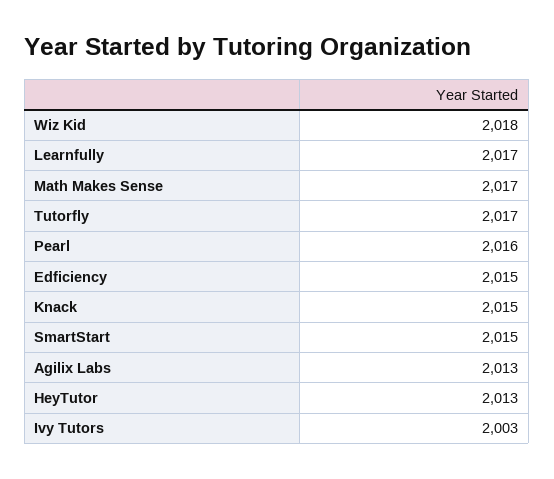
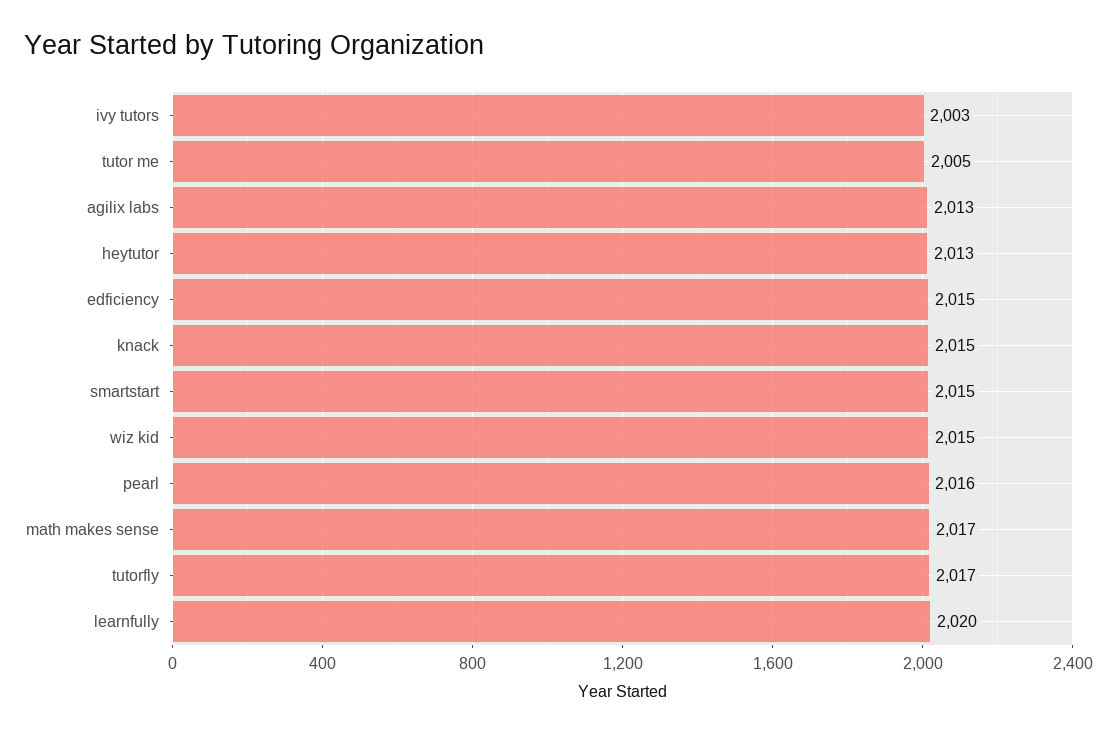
Wiz Kid: 2018 -> 2015
Learnfully: 2017 -> 2020
tutor me: none -> 2005

